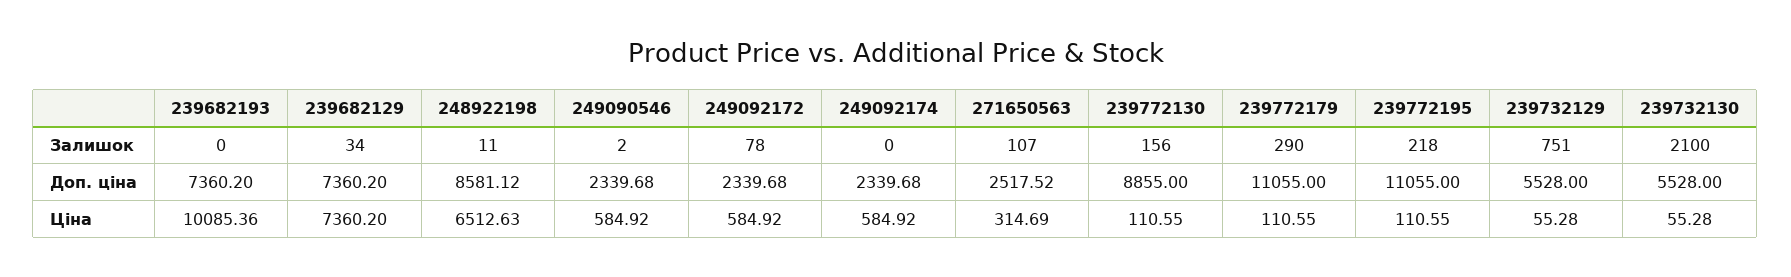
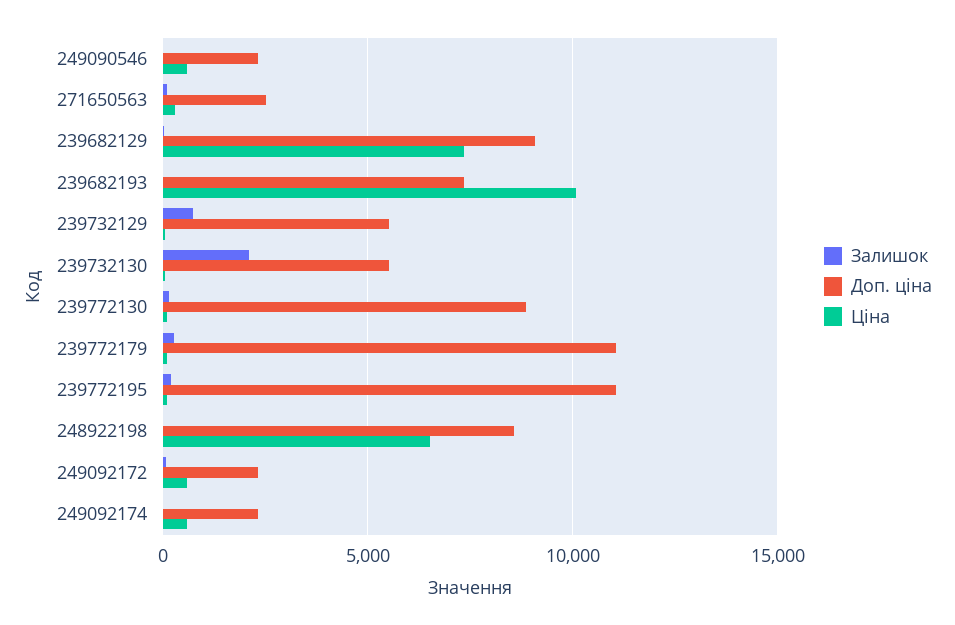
Доп. ціна, 239682129: 7360.2 -> 9000

